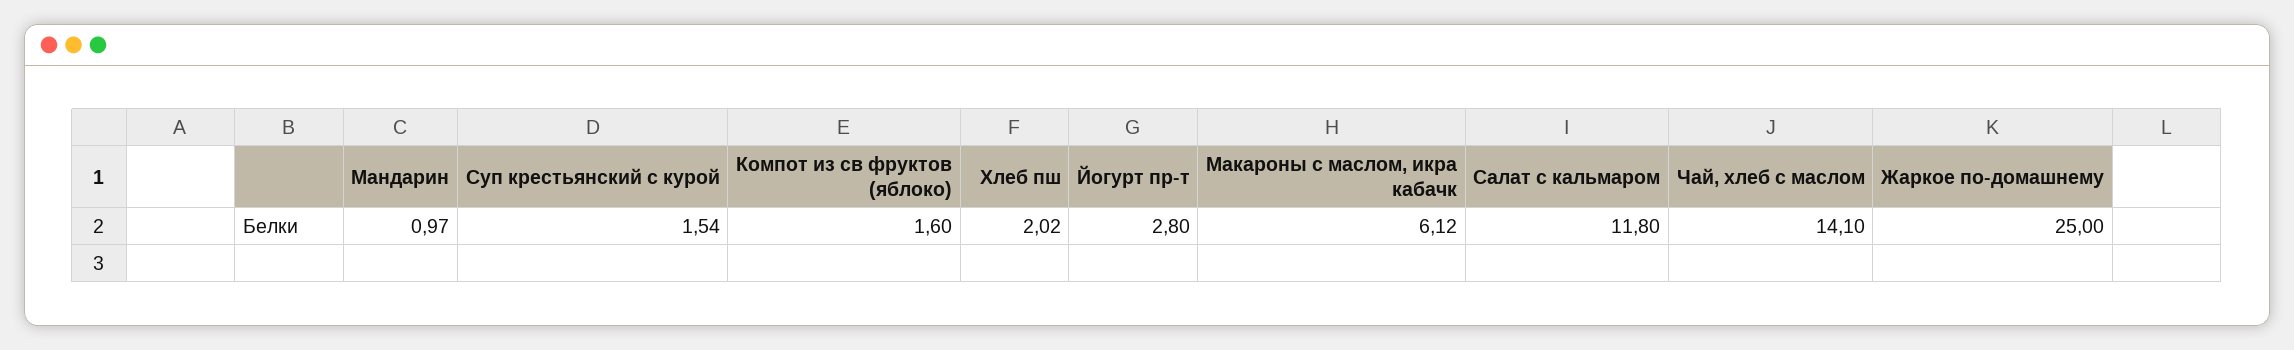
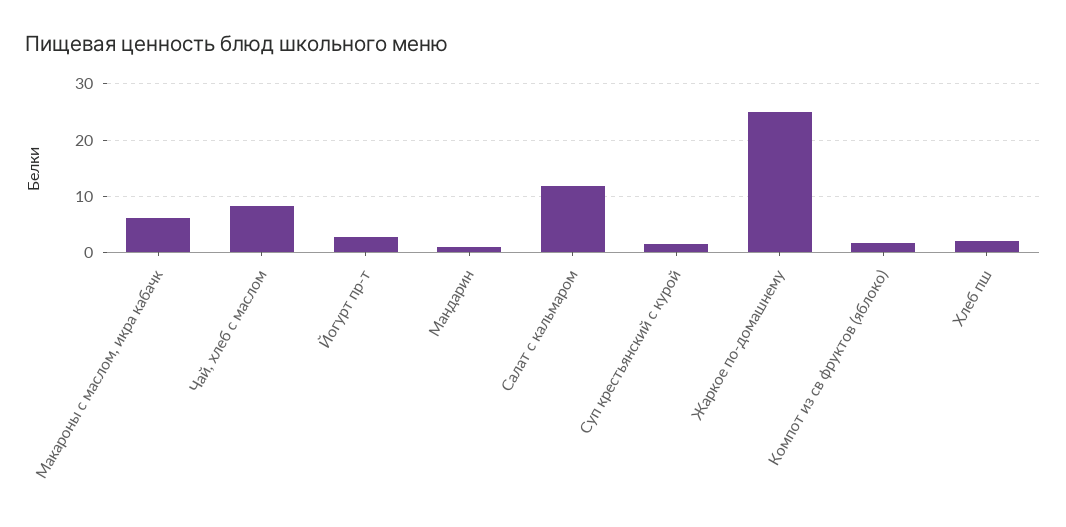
Чай, хлеб с маслом: 14.1 -> 8

